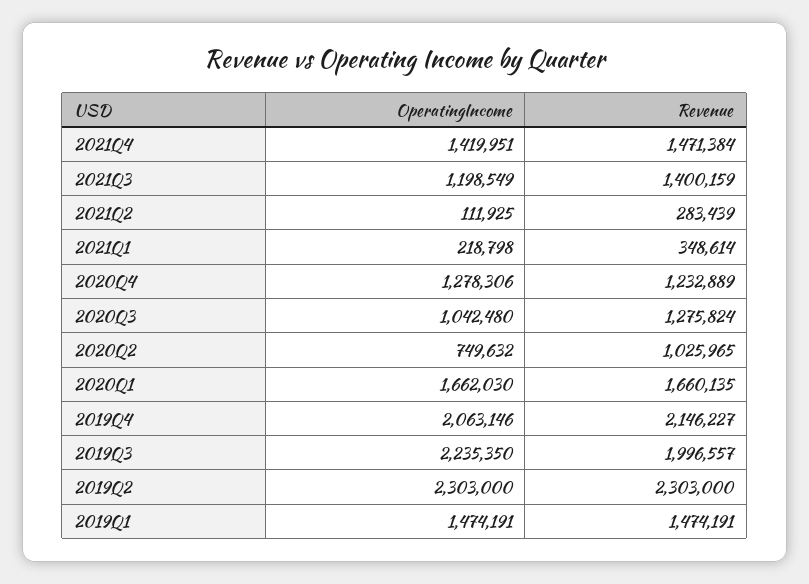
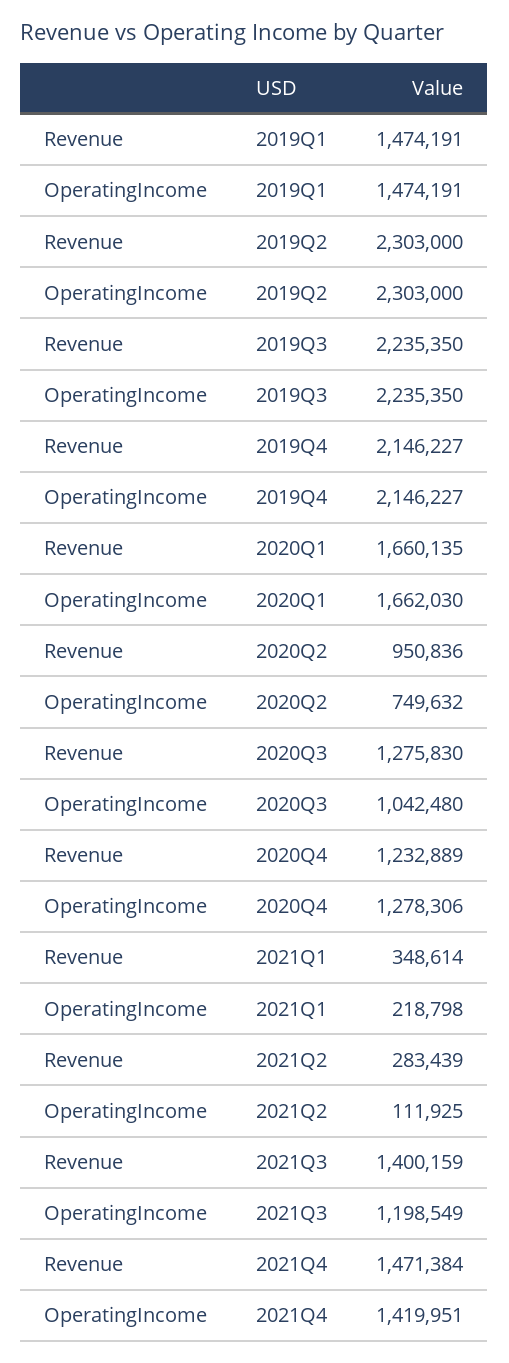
Revenue, 2020Q3: 1275824 -> 1275830
Revenue, 2020Q2: 1025965 -> 950836
OperatingIncome, 2019Q4: 2063146 -> 2146227
Revenue, 2019Q3: 1996557 -> 2235350

